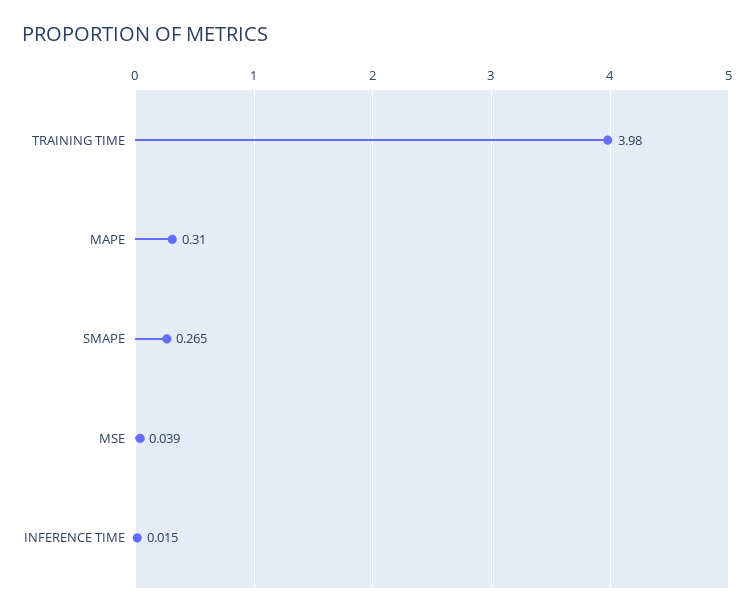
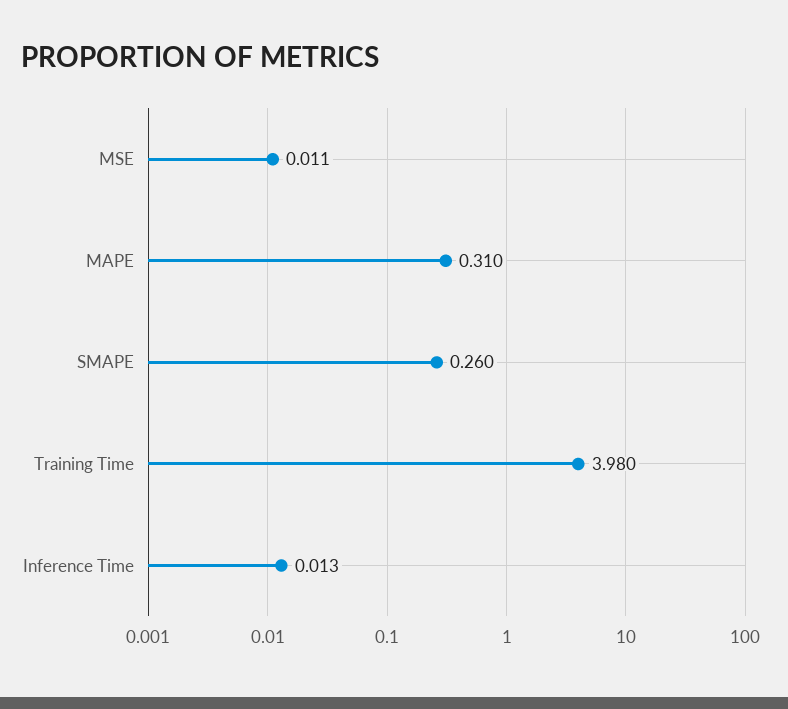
SMAPE: 0.265 -> 0.26
MSE: 0.039 -> 0.011
INFERENCE TIME: 0.015 -> 0.013

